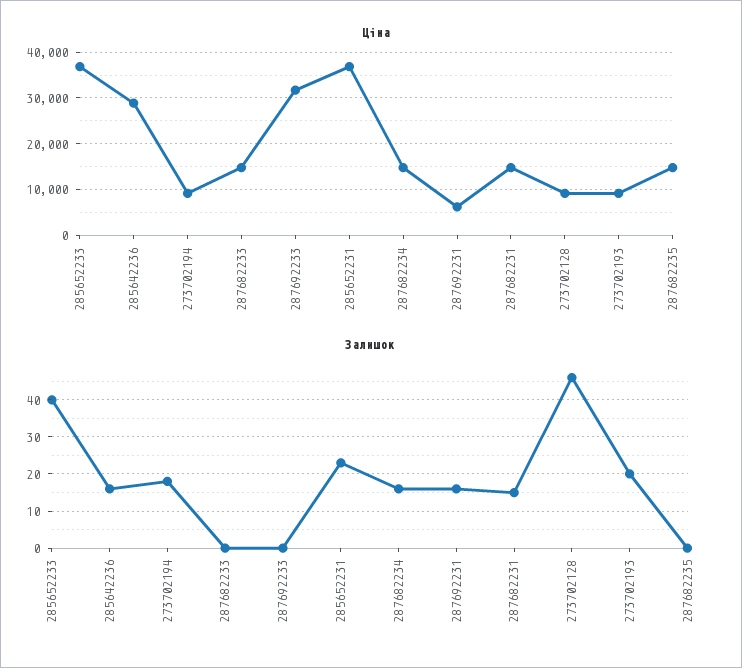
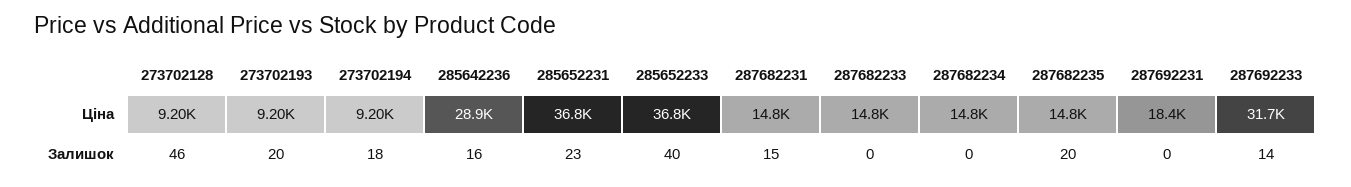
Ціна, 287692231: 6000 -> 18400
Залишок, 287692233: 0 -> 14
Залишок, 287682234: 15 -> 0
Залишок, 287692231: 15 -> 0
Залишок, 287682235: 0 -> 20

